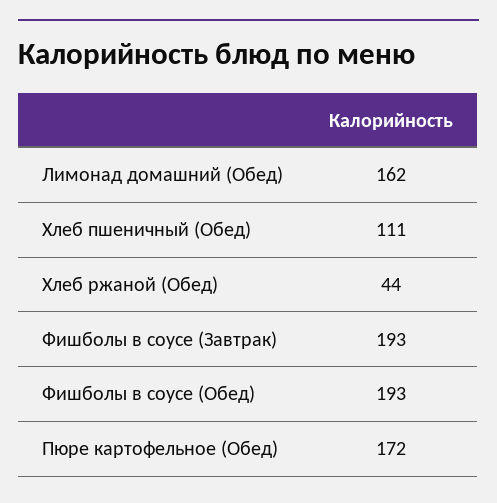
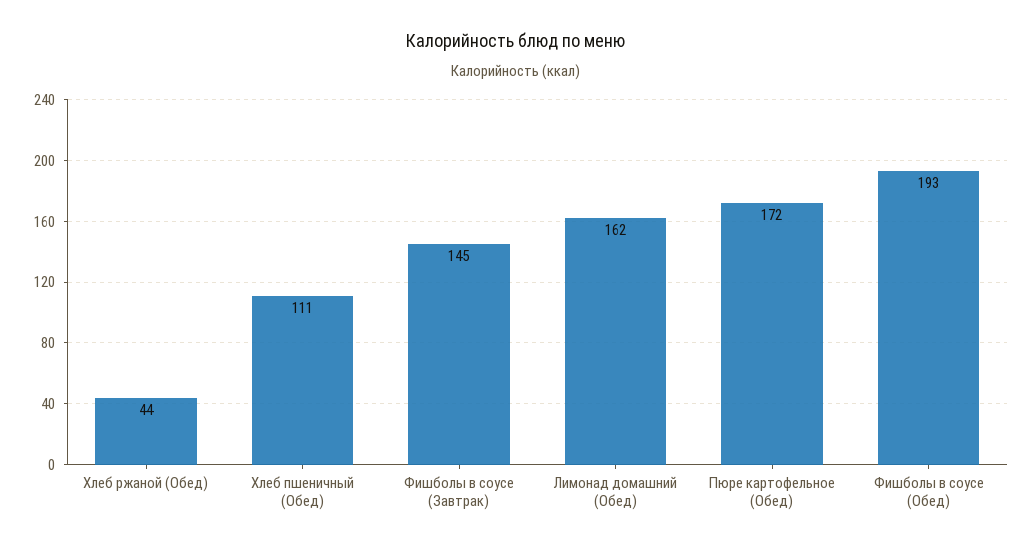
Фишболы в соусе (Завтрак): 193 -> 145

